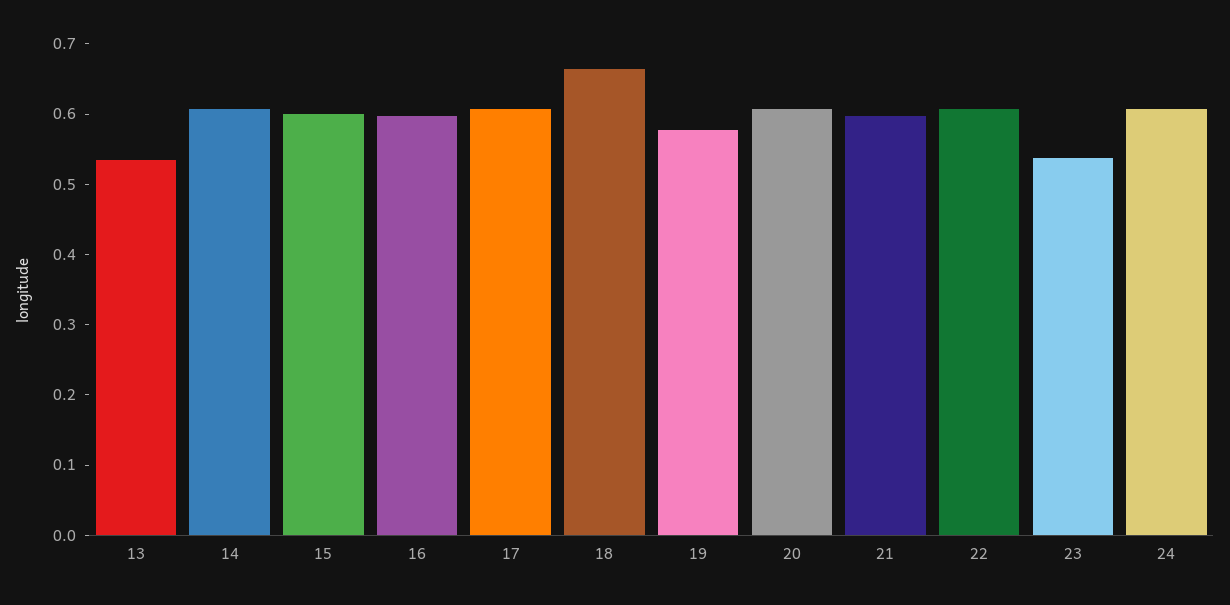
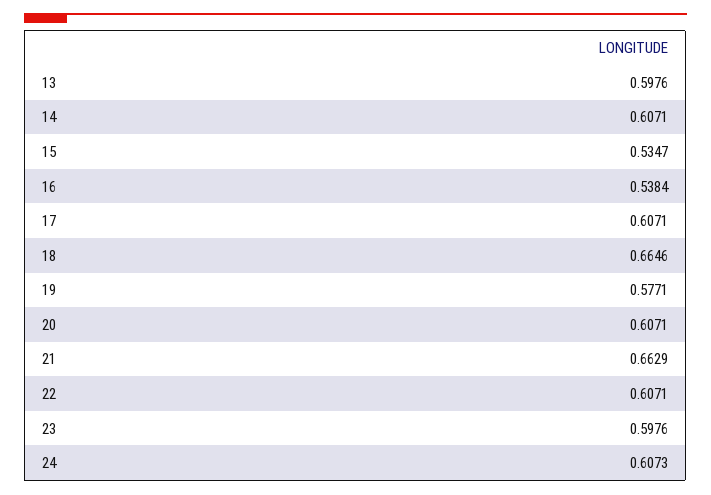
13: 0.54 -> 0.5976
15: 0.6 -> 0.5347
16: 0.6 -> 0.5384
21: 0.6 -> 0.6629
23: 0.54 -> 0.5976

